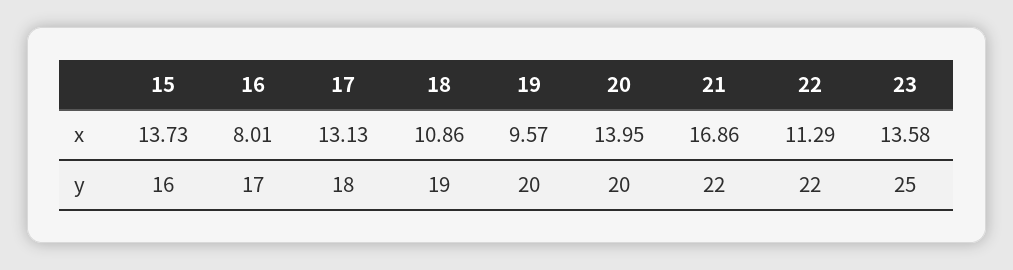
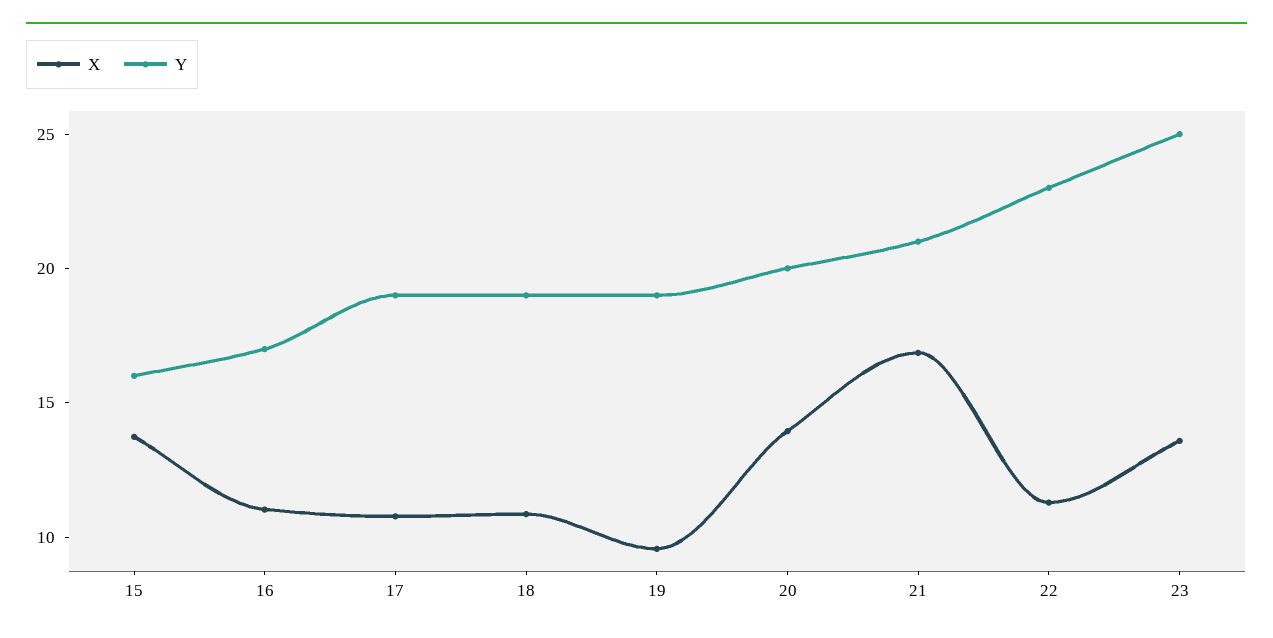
x, 16: 8.01 -> 11
x, 17: 13.13 -> 11
y, 17: 18 -> 19
y, 19: 20 -> 19
y, 21: 22 -> 21
y, 22: 22 -> 23

